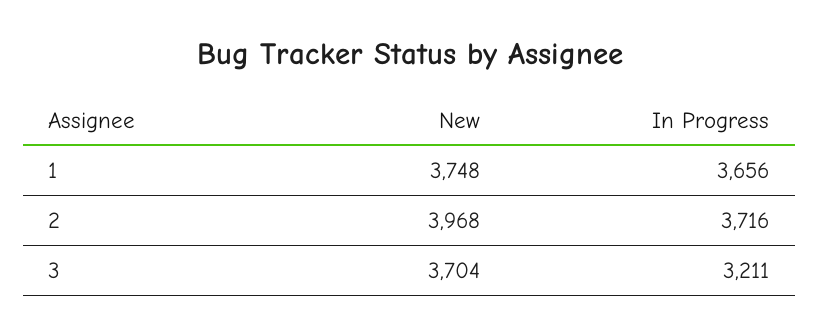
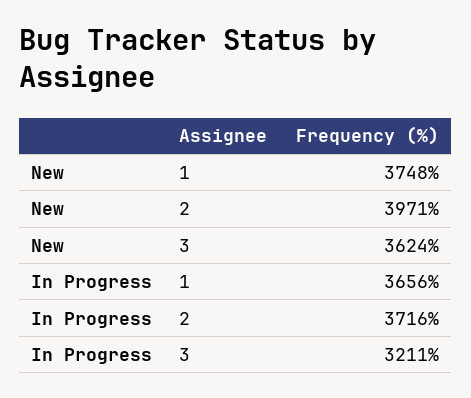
New, 2: 3968 -> 3971
New, 3: 3704 -> 3624

